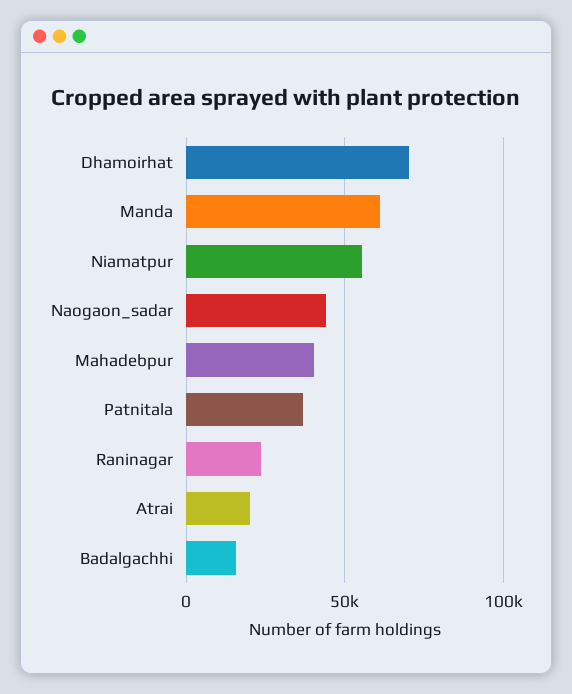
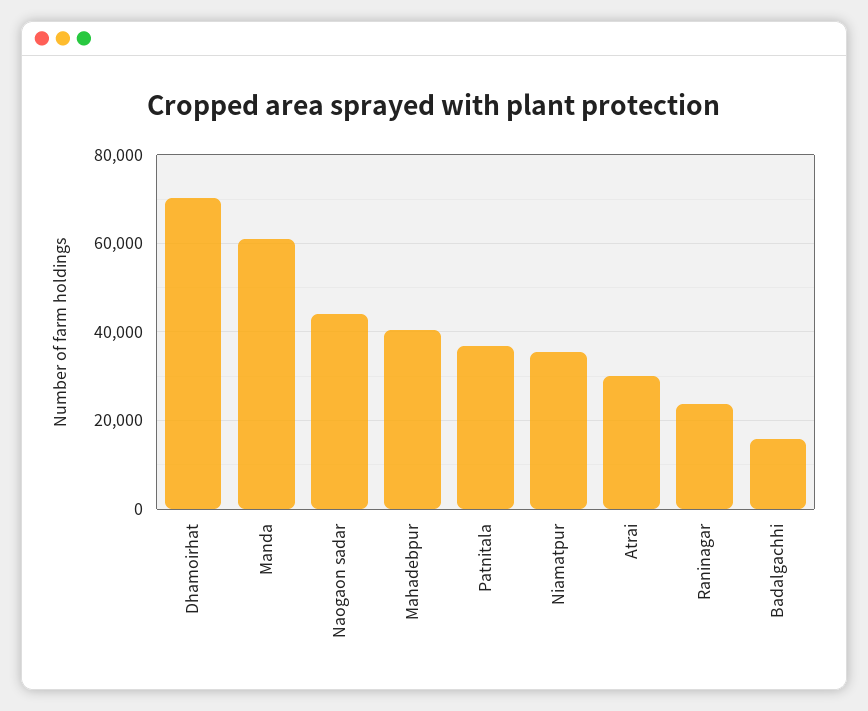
Niamatpur: 55000 -> 36000
Atrai: 20000 -> 30000

